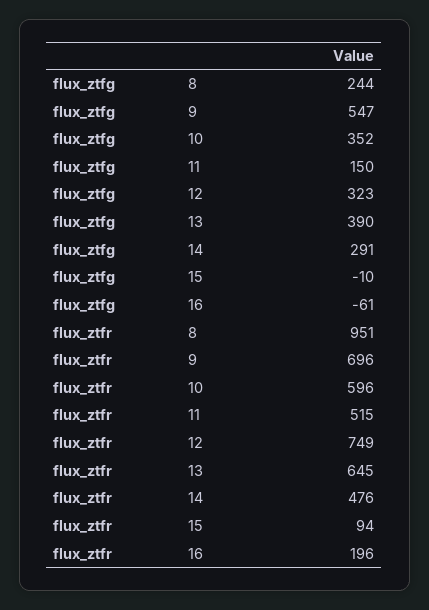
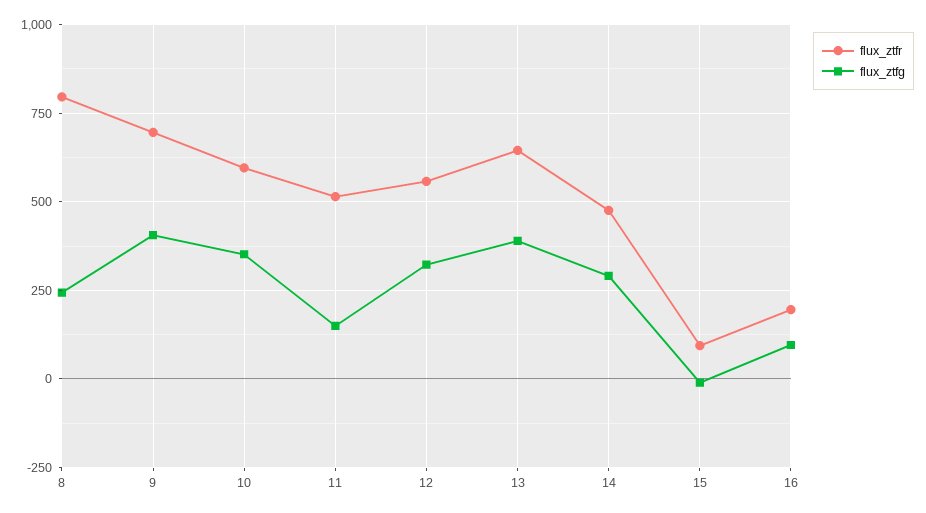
flux_ztfg, 9: 547 -> 400
flux_ztfg, 16: -61 -> 100
flux_ztfr, 8: 951 -> 800
flux_ztfr, 12: 749 -> 550

